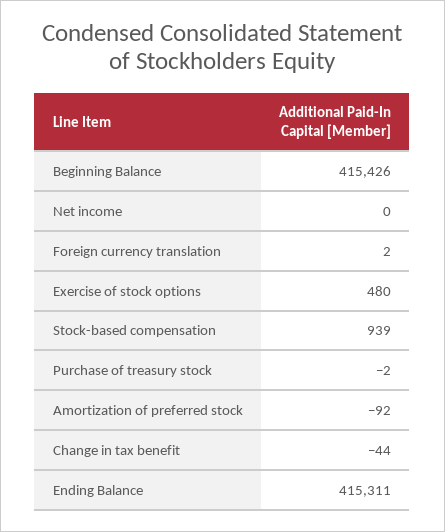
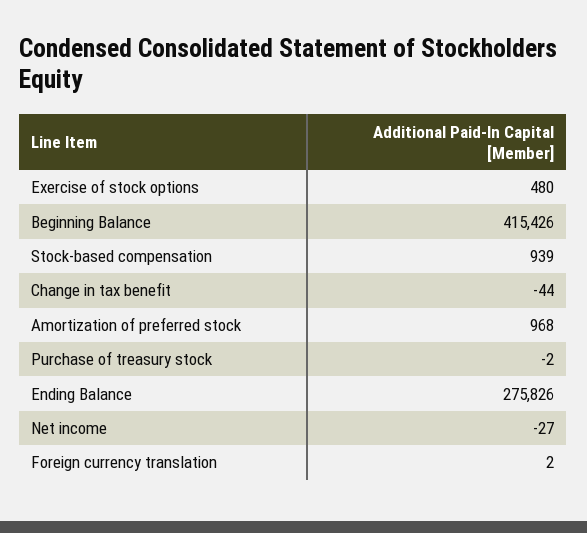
Net income: 0 -> -27
Amortization of preferred stock: -92 -> 968
Ending Balance: 415311 -> 275826

